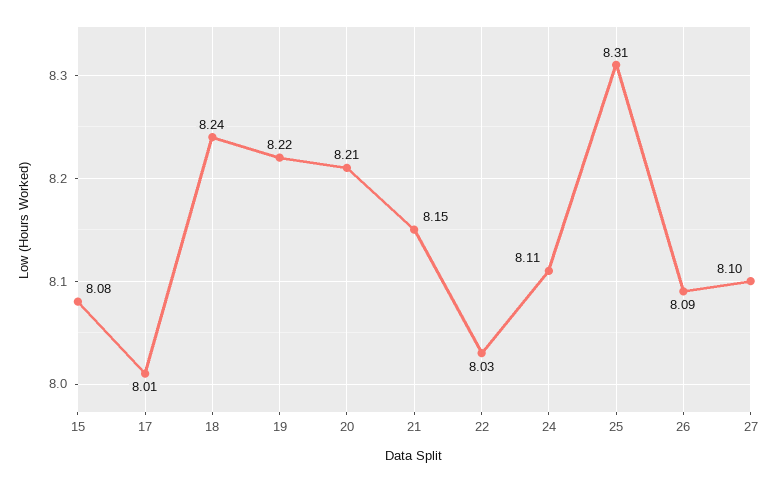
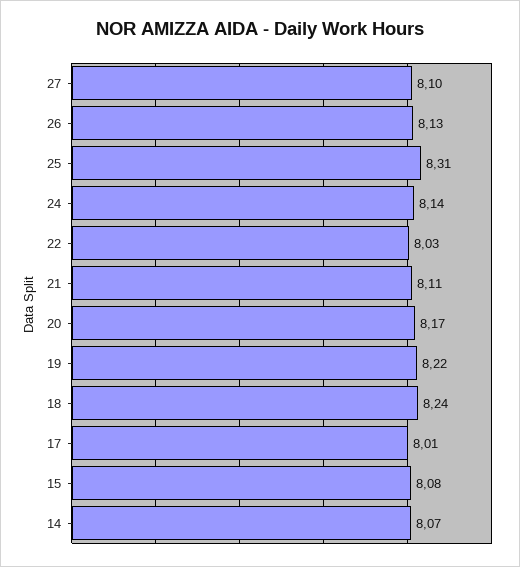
20: 8.21 -> 8.17
21: 8.15 -> 8.11
24: 8.11 -> 8.14
26: 8.09 -> 8.13
14: none -> 8.07

